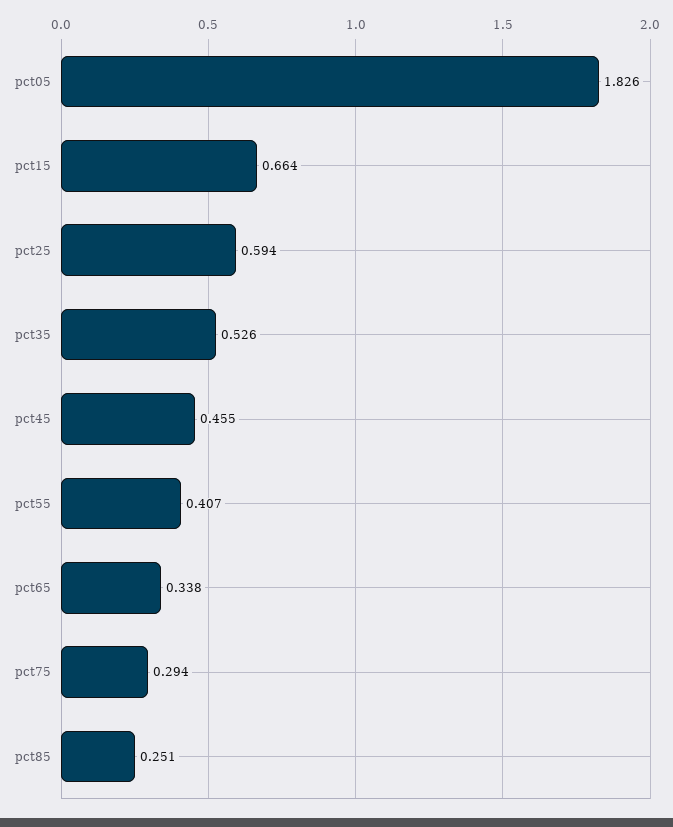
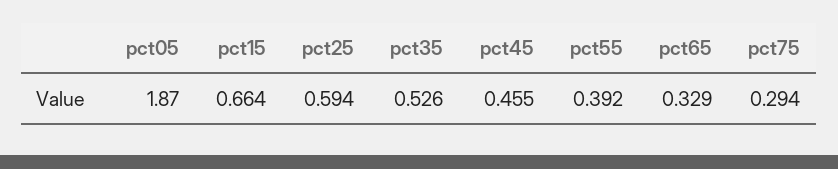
pct05: 1.826 -> 1.87
pct55: 0.407 -> 0.392
pct65: 0.338 -> 0.329
pct85: 0.251 -> none

